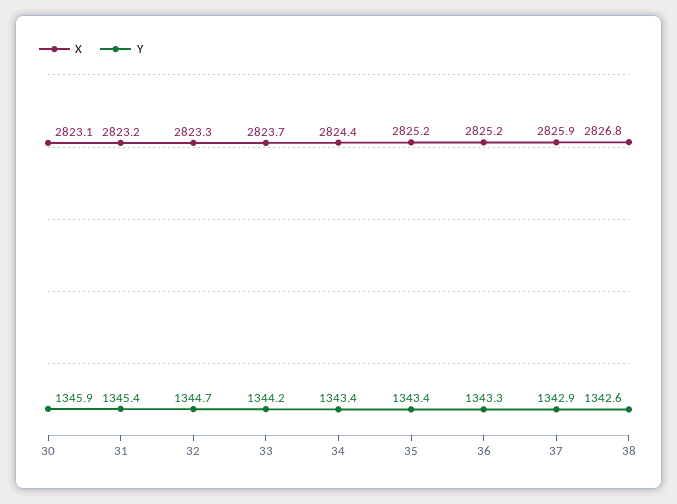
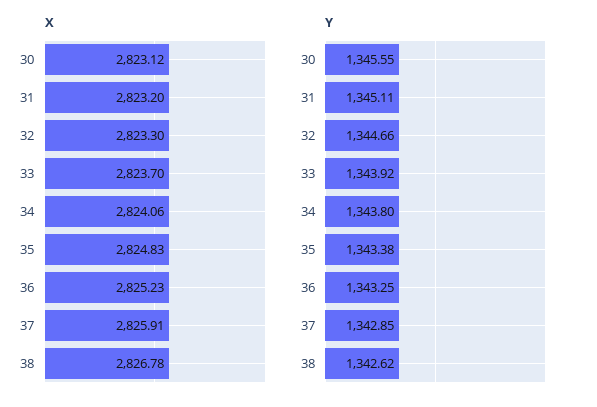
Y, 30: 1345.9 -> 1345.55
Y, 31: 1345.4 -> 1345.11
Y, 33: 1344.2 -> 1343.92
X, 34: 2824.4 -> 2824.06
Y, 34: 1343.4 -> 1343.8
X, 35: 2825.2 -> 2824.83

